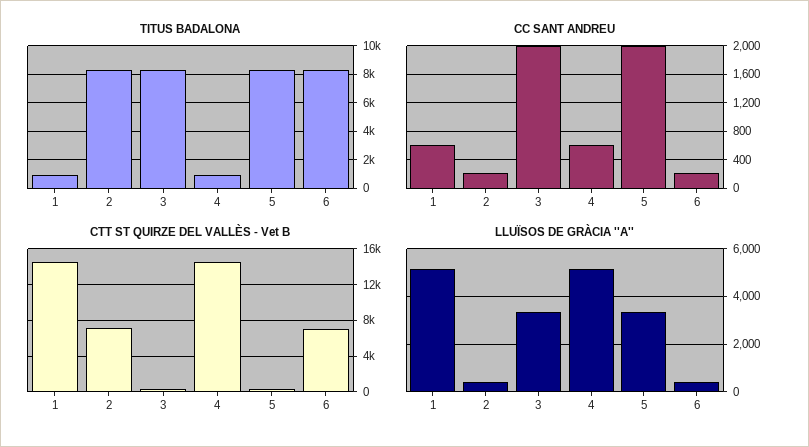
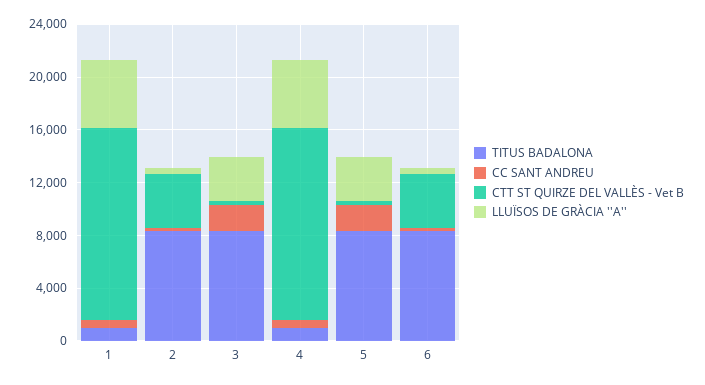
CTT ST QUIRZE DEL VALLÈS - Vet B, 2: 7000 -> 4000
CTT ST QUIRZE DEL VALLÈS - Vet B, 6: 7000 -> 4000

